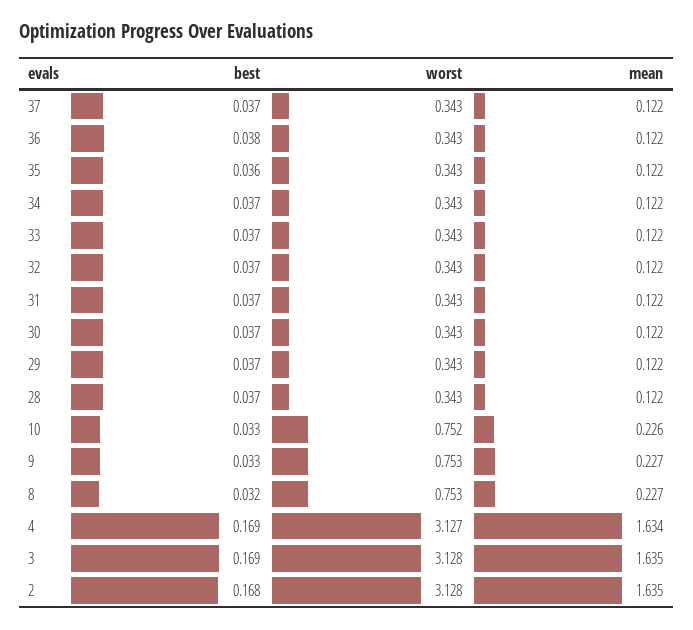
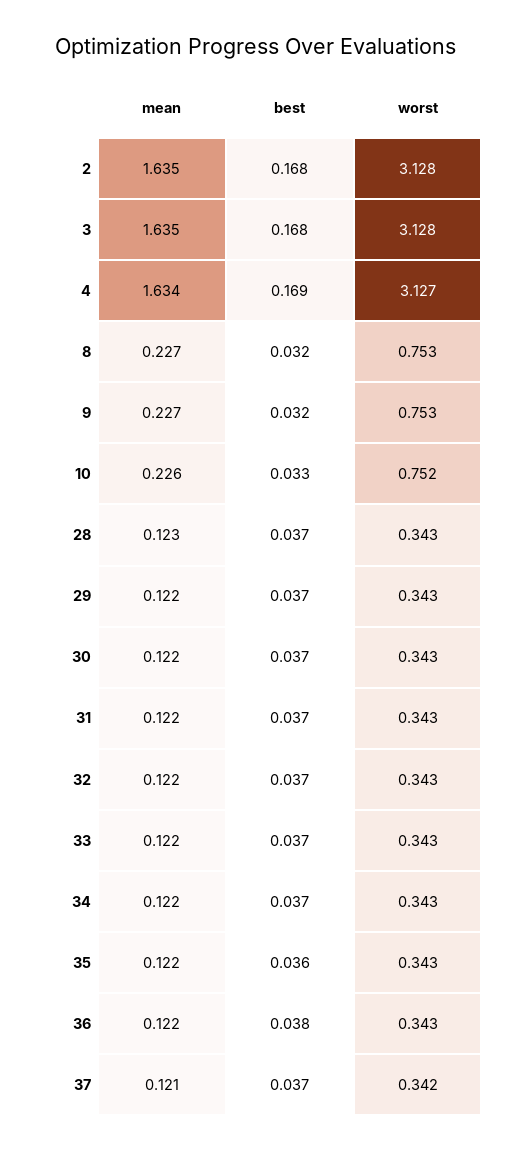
worst, 37: 0.343 -> 0.342
mean, 37: 0.122 -> 0.121
mean, 28: 0.122 -> 0.123
best, 9: 0.033 -> 0.032
best, 3: 0.169 -> 0.168

